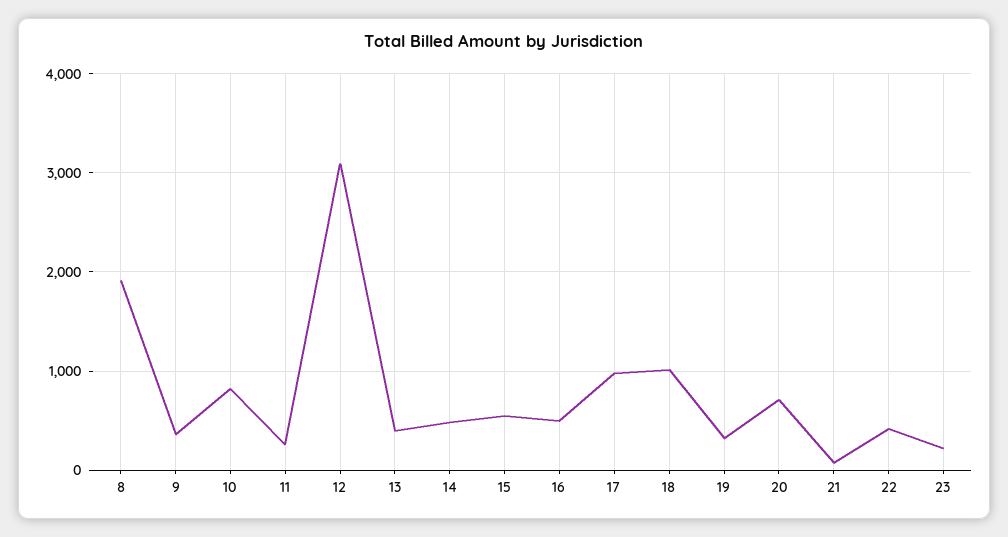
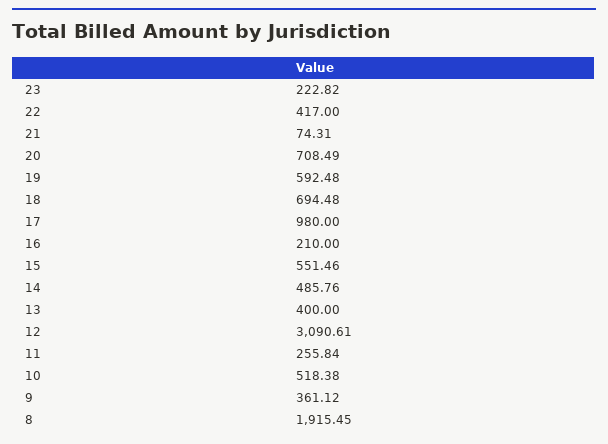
10: 800 -> 518.38
16: 500 -> 210
18: 1000 -> 694.48
19: 300 -> 592.48

